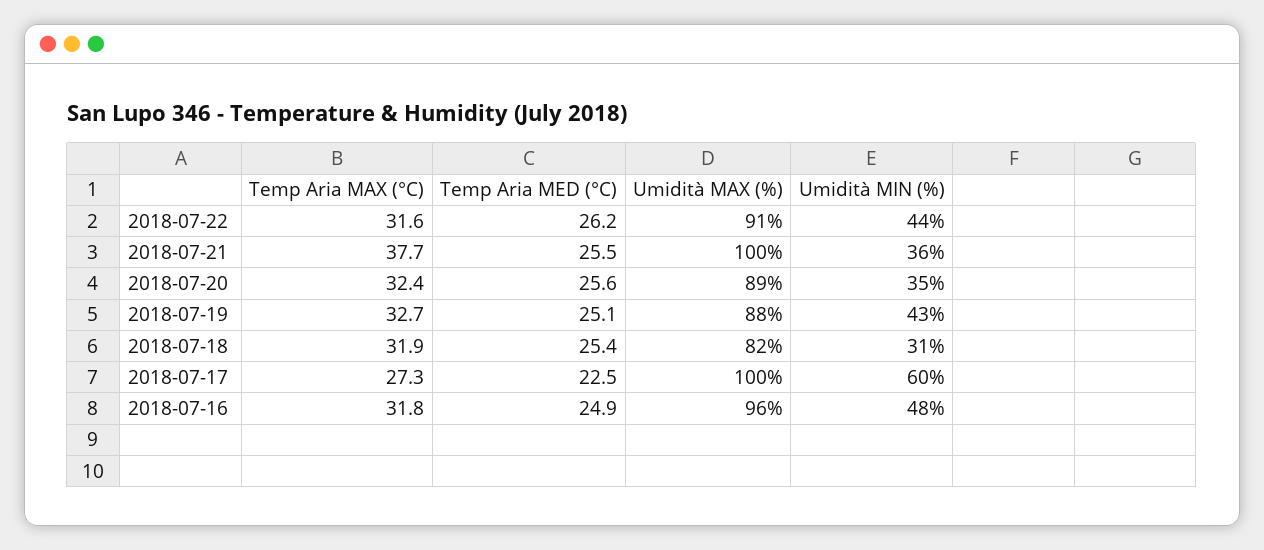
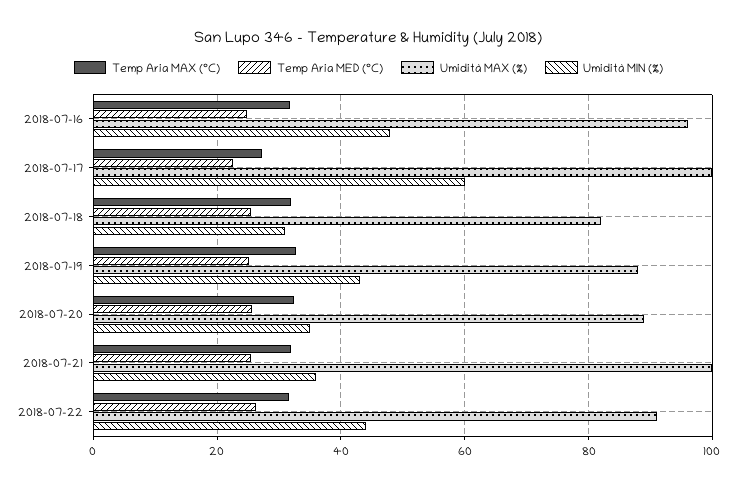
Temp Aria MAX (°C), 2018-07-21: 37.7 -> 32

